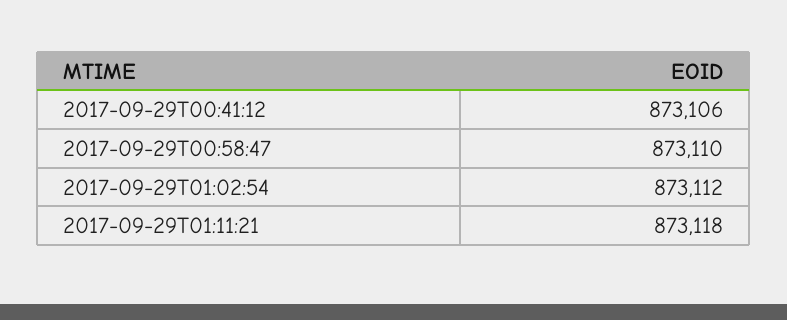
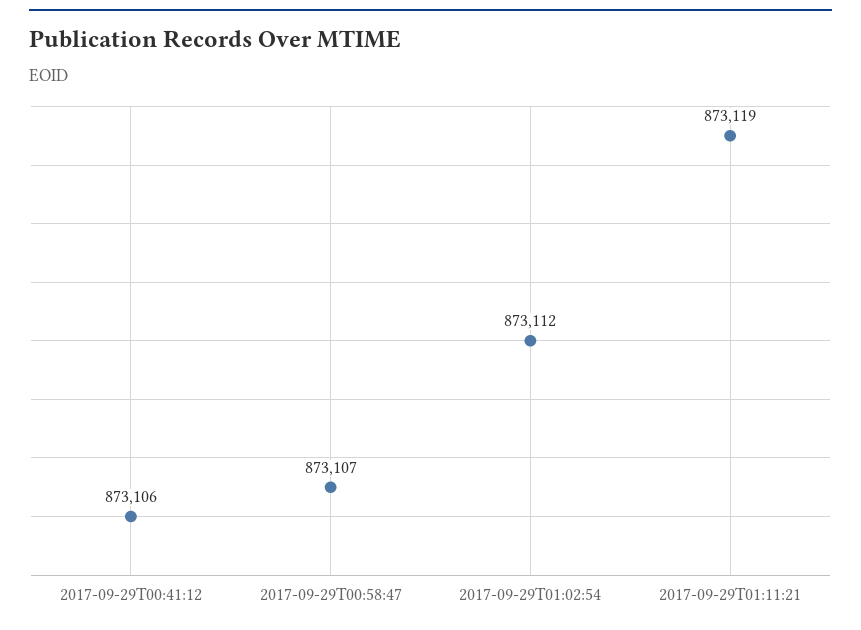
2017-09-29T00:58:47: 873110 -> 873107
2017-09-29T01:11:21: 873118 -> 873119

